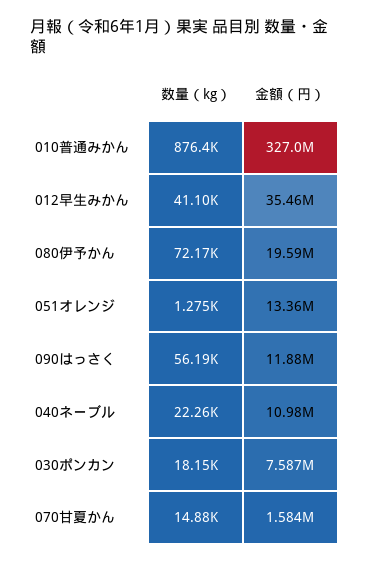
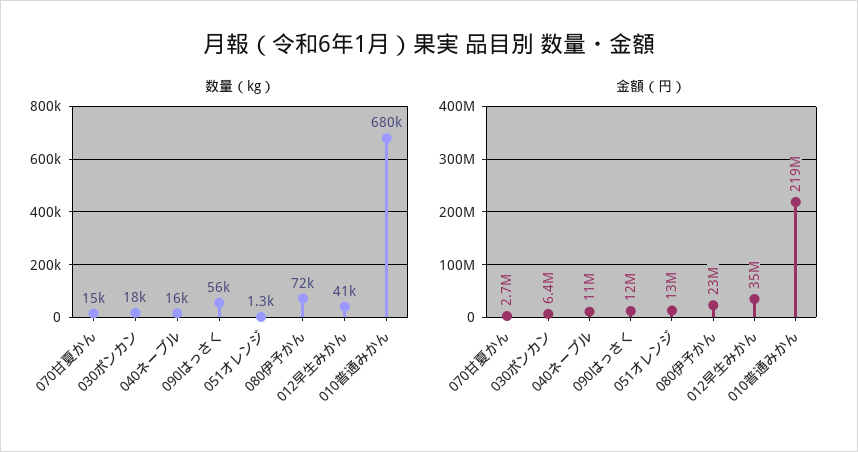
数量（kg）, 010普通みかん: 876400 -> 680000
金額（円）, 010普通みかん: 327000000 -> 219000000
金額（円）, 080伊予かん: 19590000 -> 23000000
数量（kg）, 040ネーブル: 22260 -> 16000
金額（円）, 030ポンカン: 7587000 -> 6400000
金額（円）, 070甘夏かん: 1584000 -> 2700000

